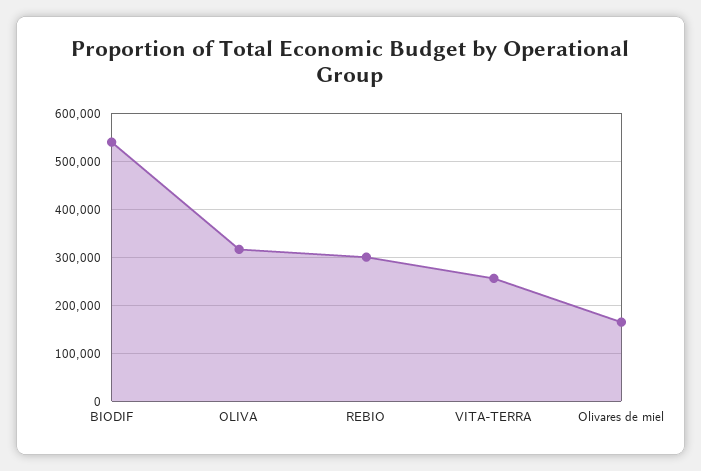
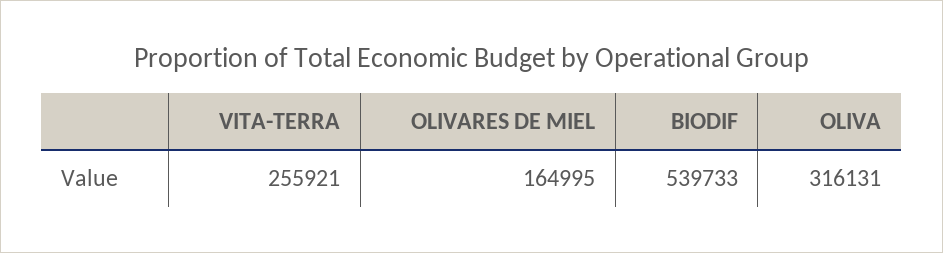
REBIO: 300000 -> none

